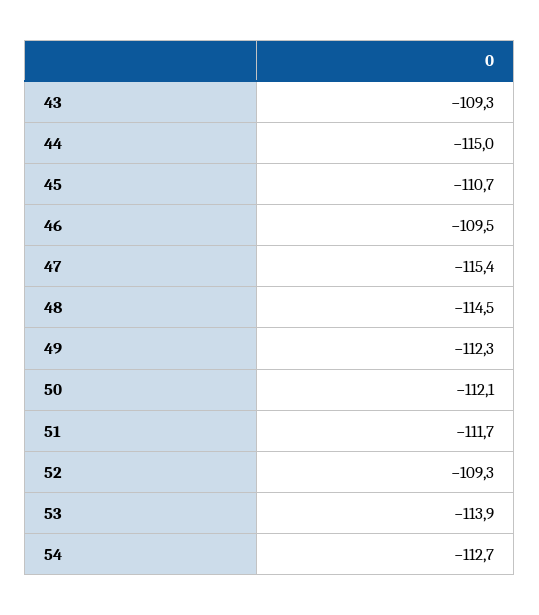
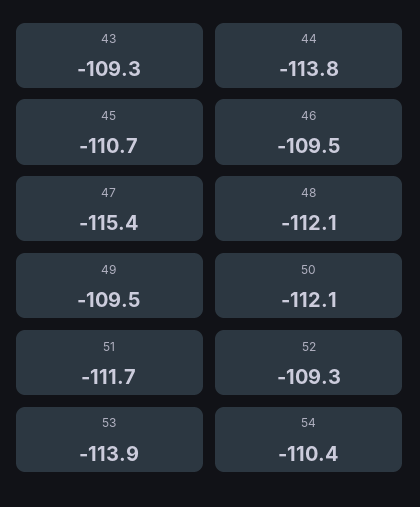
44: -115 -> -113.8
48: -114.5 -> -112.1
49: -112.3 -> -109.5
54: -112.7 -> -110.4

